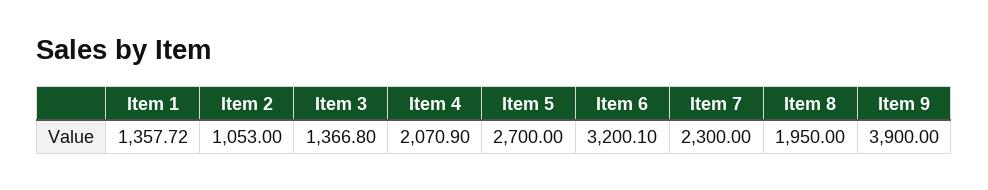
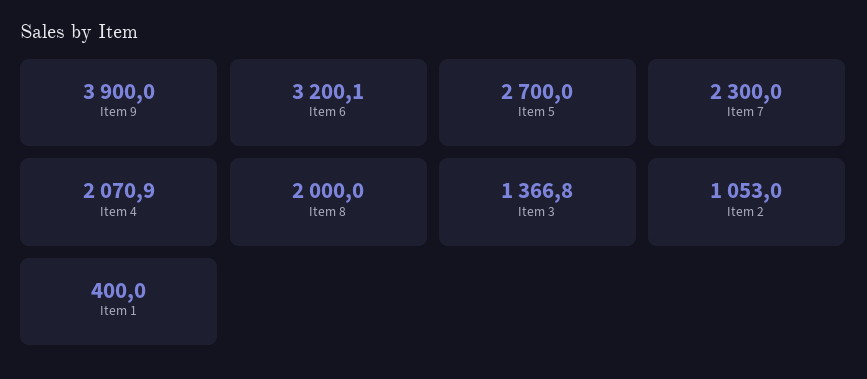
Item 1: 1357.72 -> 400
Item 8: 1950 -> 2000

